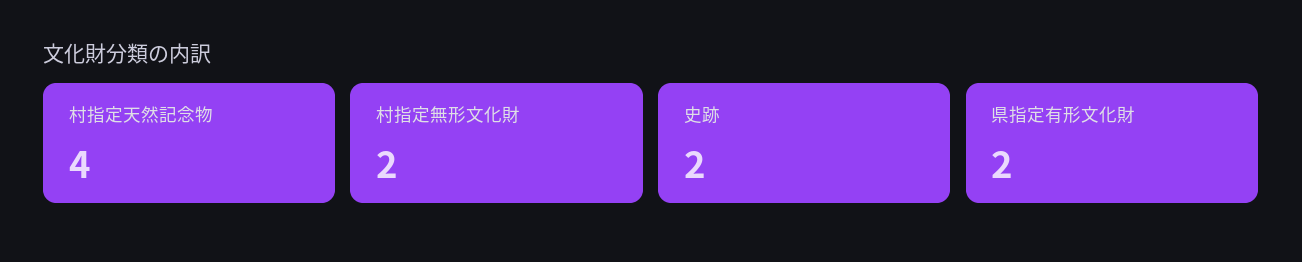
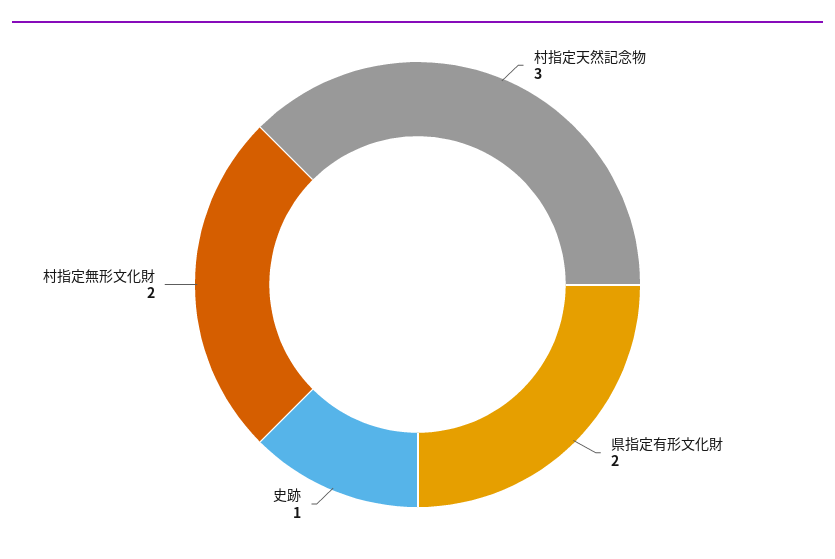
村指定天然記念物: 4 -> 3
史跡: 2 -> 1

